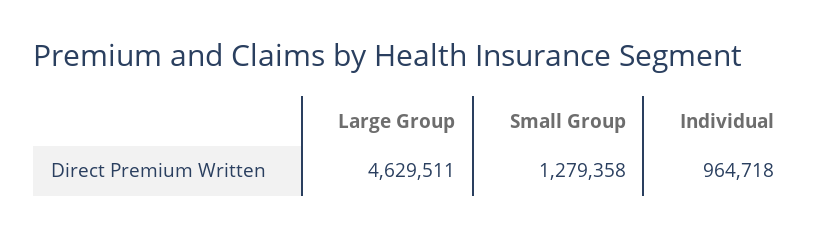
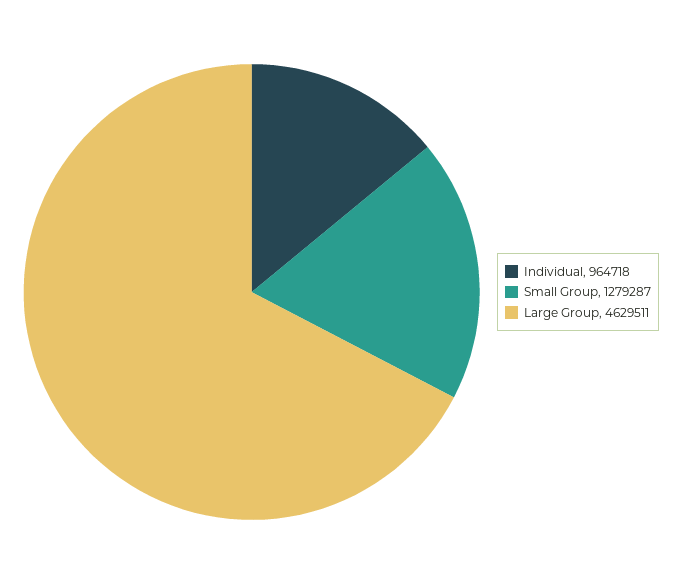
Small Group: 1279358 -> 1279287

